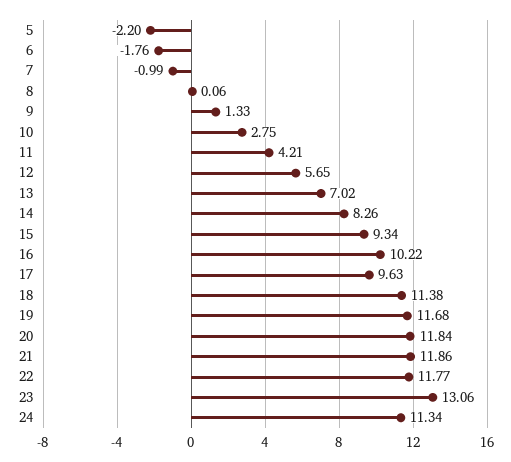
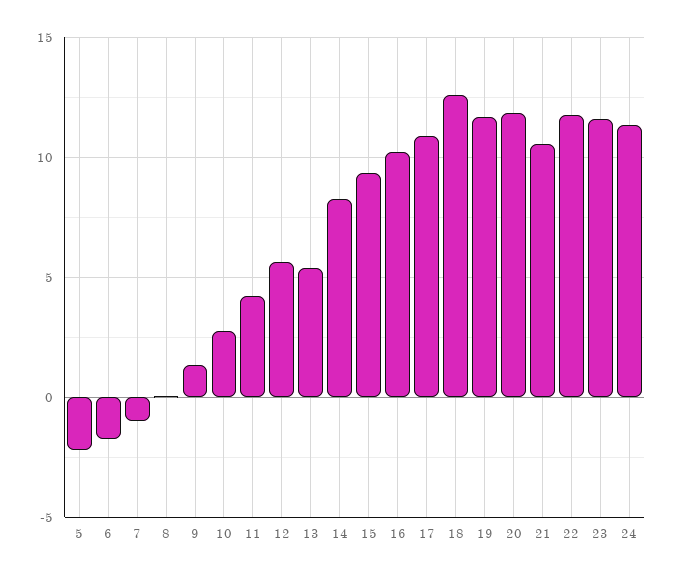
13: 7.02 -> 5.5
17: 9.63 -> 11
18: 11.38 -> 12.5
21: 11.86 -> 10.5
23: 13.06 -> 11.5

